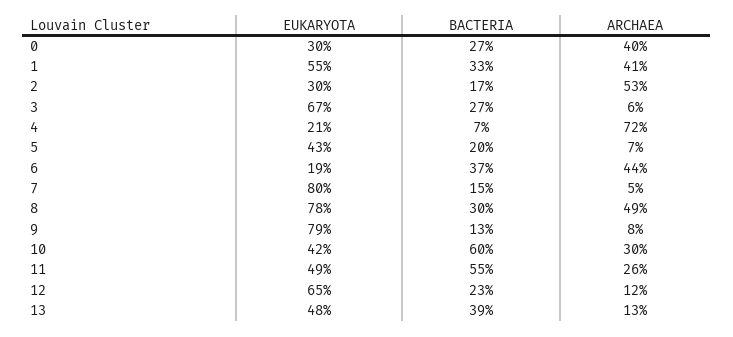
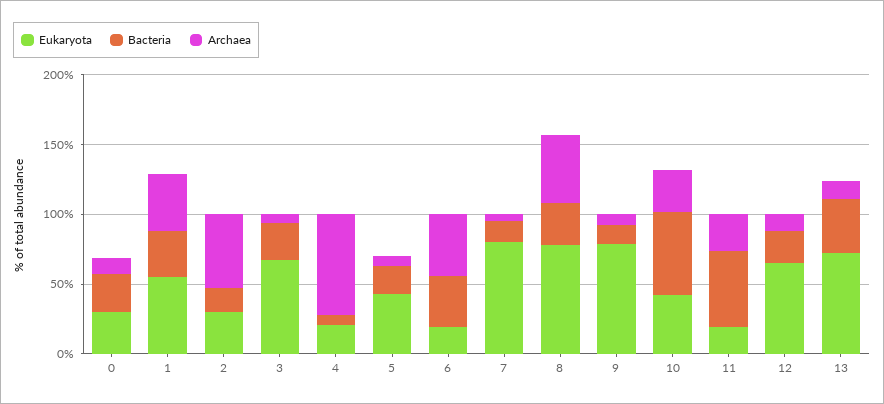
ARCHAEA, 0: 40 -> 10
EUKARYOTA, 11: 49 -> 20
EUKARYOTA, 13: 48 -> 70

